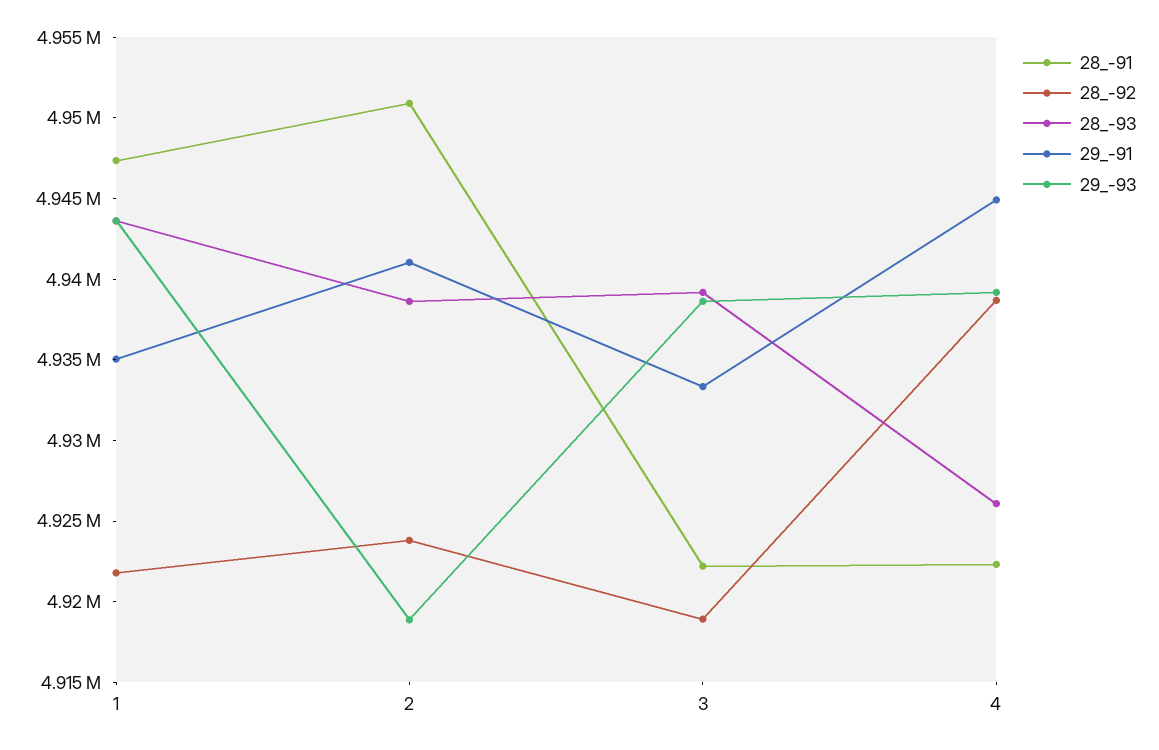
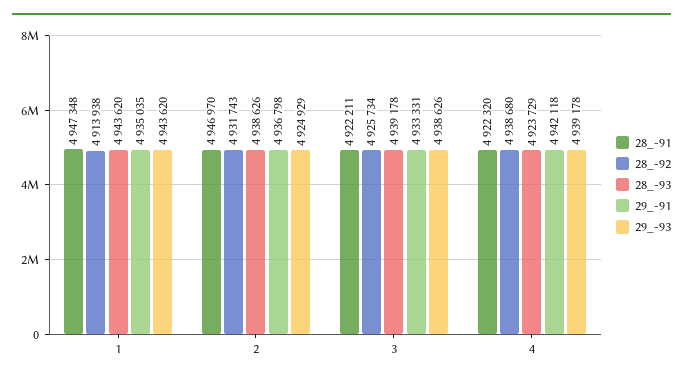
28_-92, 1: 4922000 -> 4913938
28_-91, 2: 4951000 -> 4946970
28_-92, 2: 4924000 -> 4931743
29_-91, 2: 4941000 -> 4936798
29_-93, 2: 4919000 -> 4924929
28_-92, 3: 4919000 -> 4925734
28_-93, 4: 4926000 -> 4923729
29_-91, 4: 4945000 -> 4942118

